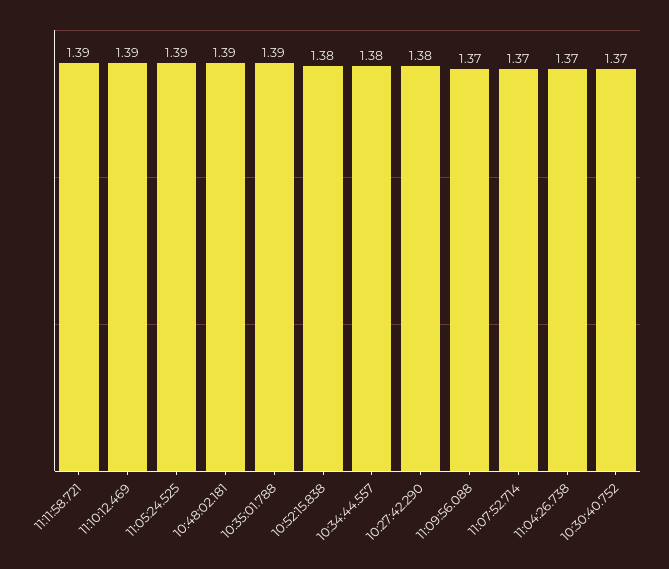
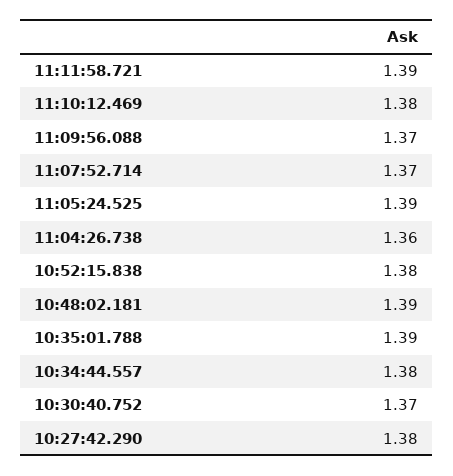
11:10:12.469: 1.39 -> 1.38
11:04:26.738: 1.37 -> 1.36

